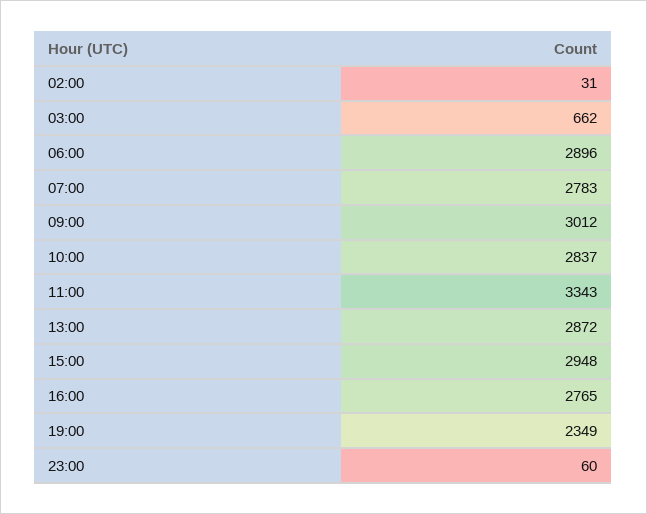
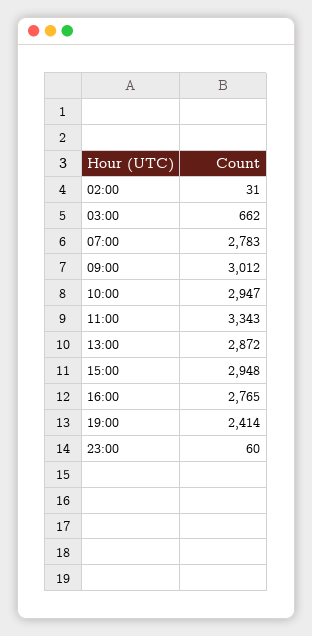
06:00: 2896 -> none
10:00: 2837 -> 2947
19:00: 2349 -> 2414

